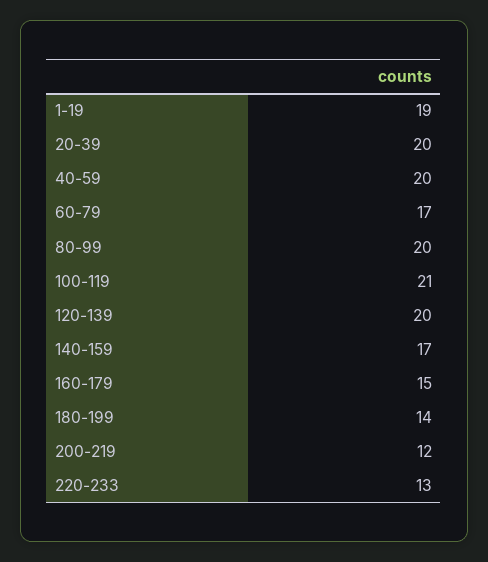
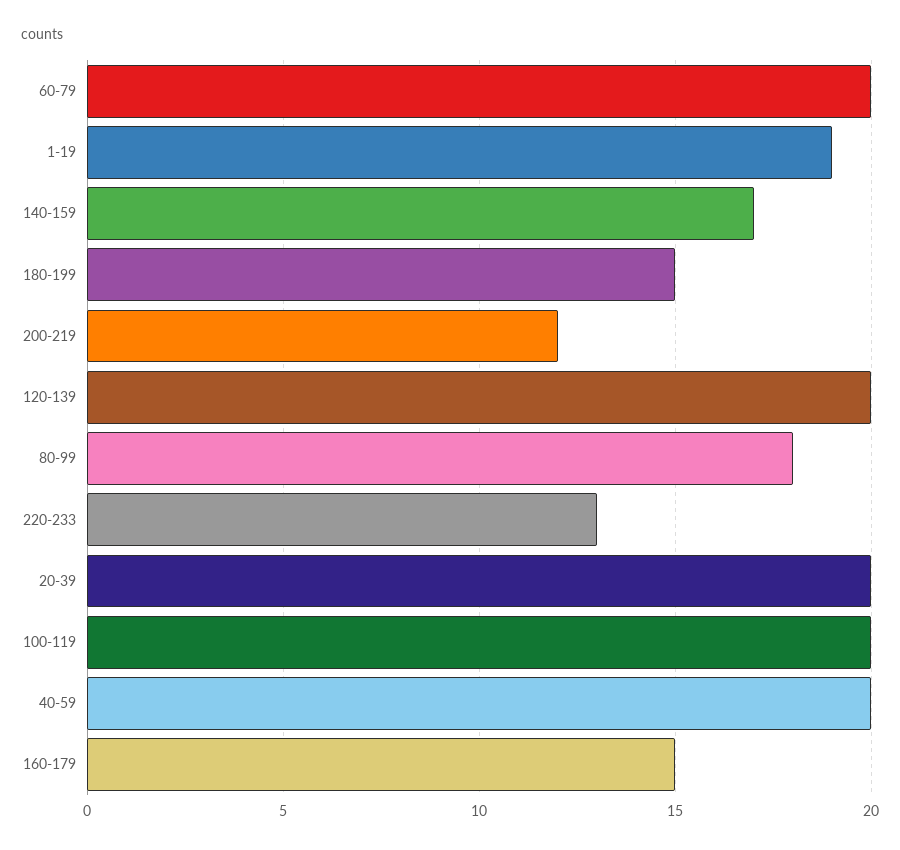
60-79: 17 -> 20
80-99: 20 -> 18
100-119: 21 -> 20
180-199: 14 -> 15

